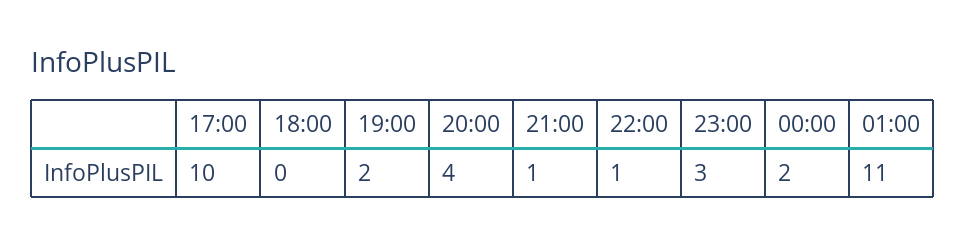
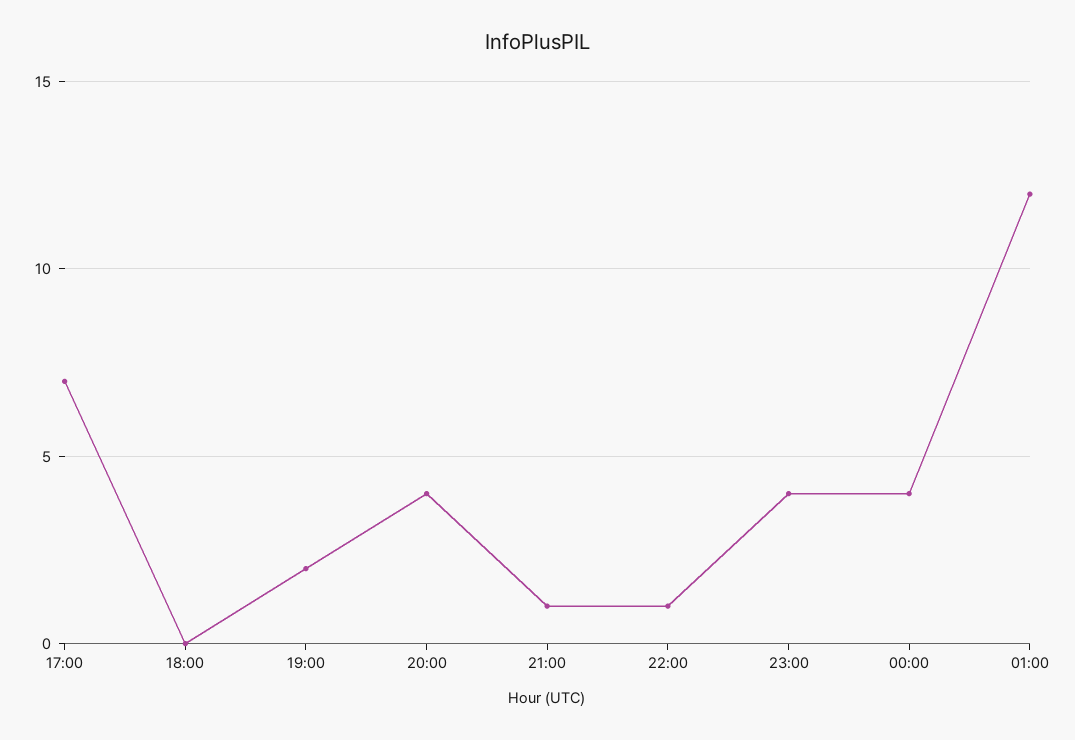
17:00: 10 -> 7
23:00: 3 -> 4
00:00: 2 -> 4
01:00: 11 -> 12

